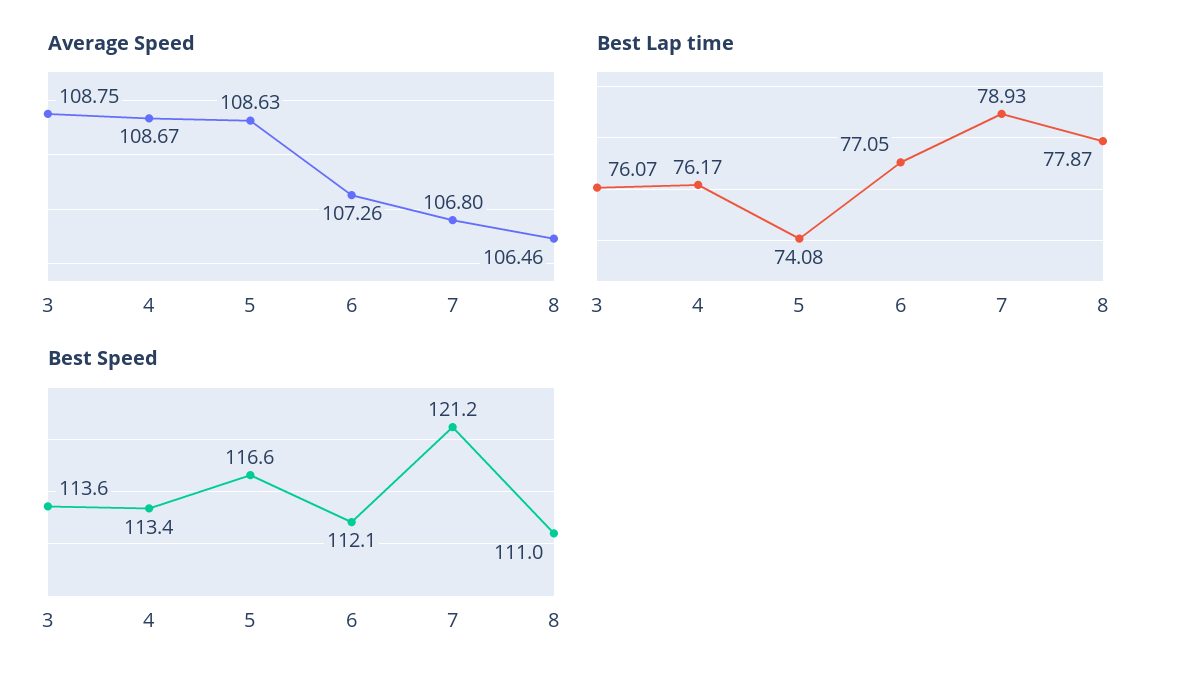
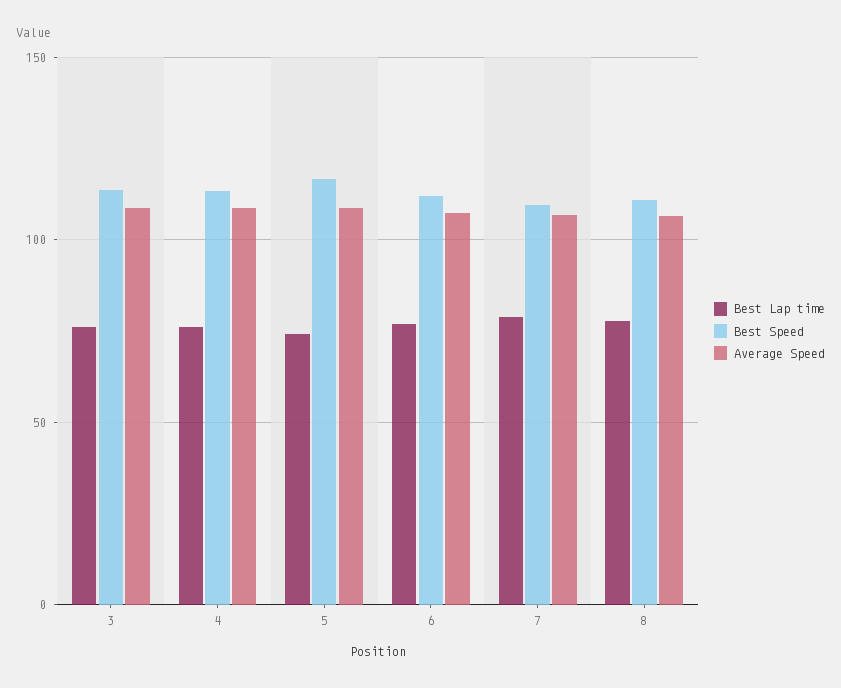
Best Speed, 7: 121.2 -> 110

